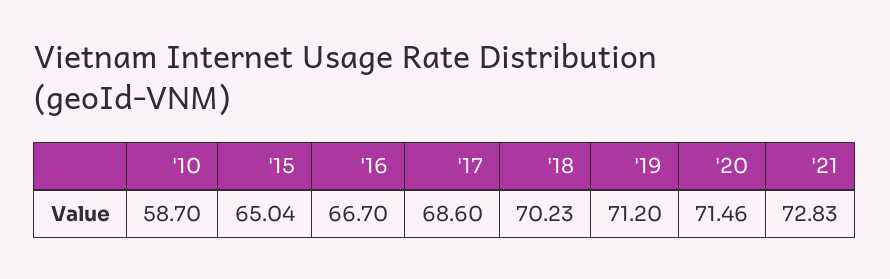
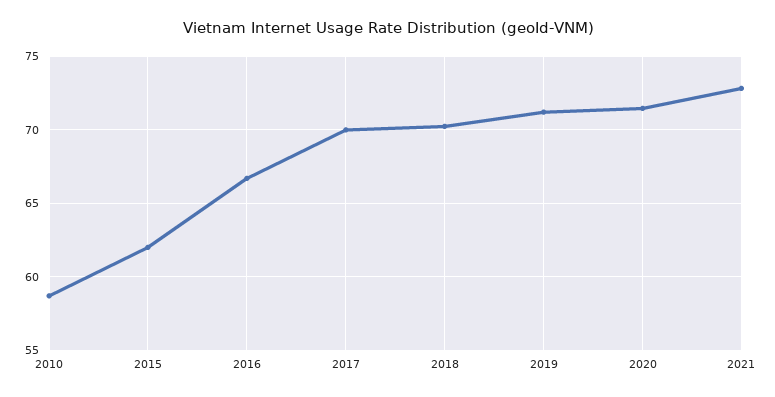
'15: 65.04 -> 62
'17: 68.6 -> 70

